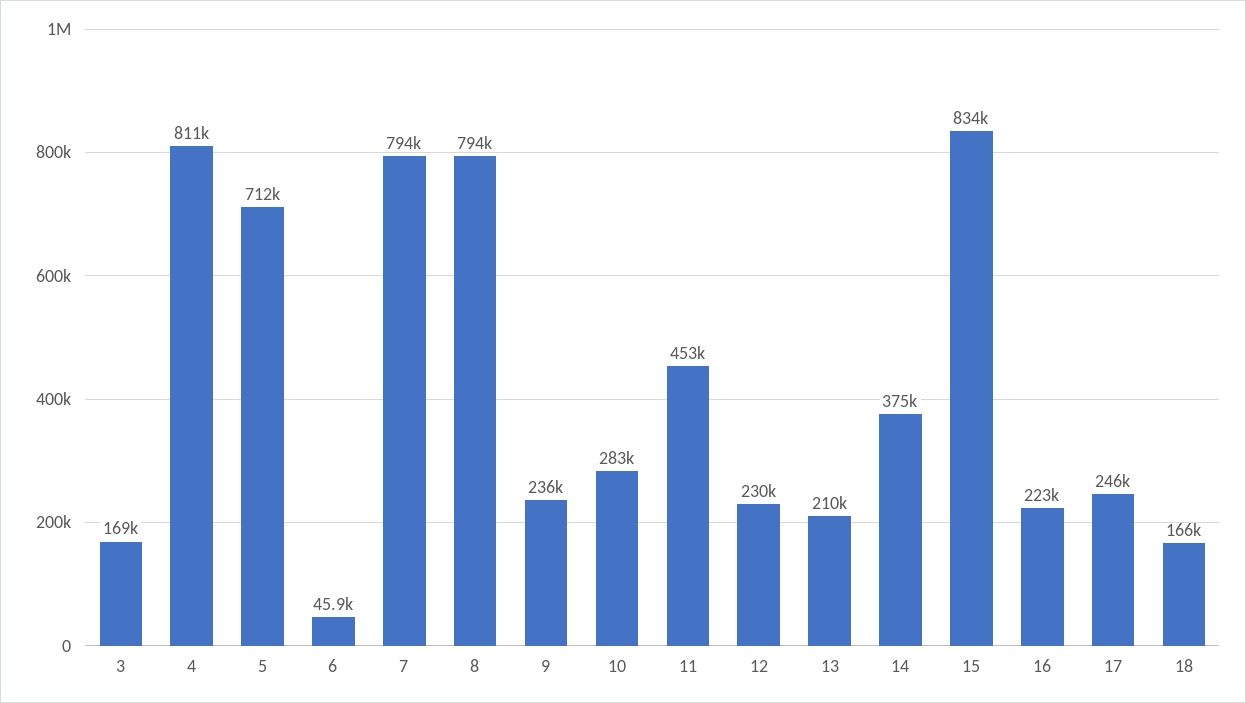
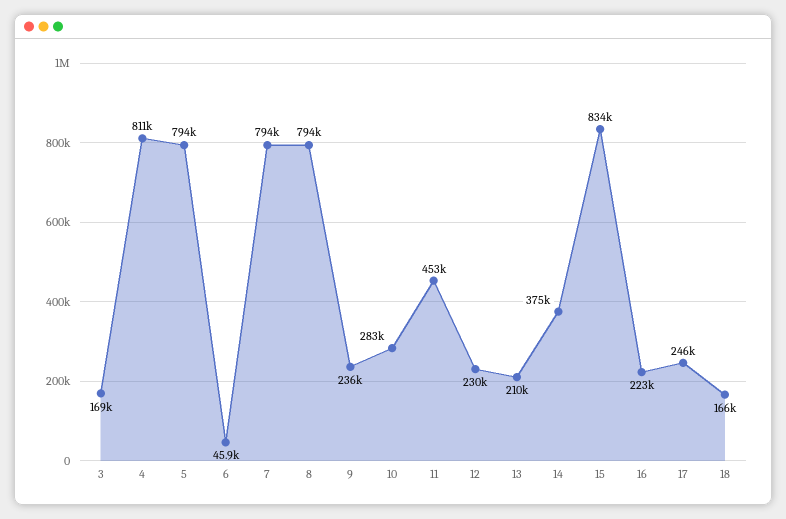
5: 712000 -> 794000

